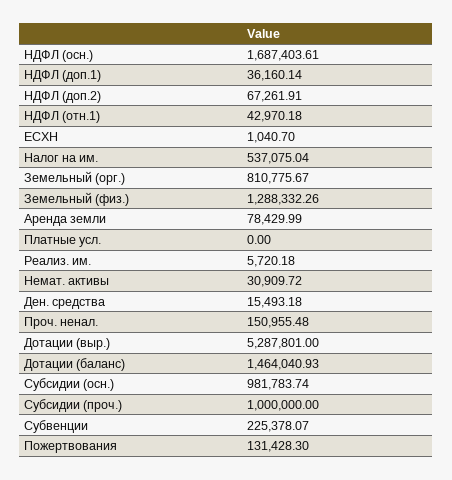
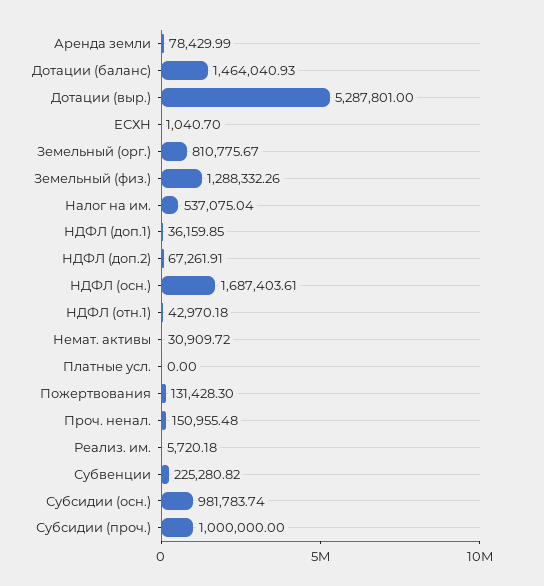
НДФЛ (доп.1): 36160.14 -> 36159.85
Ден. средства: 15493.18 -> none
Субвенции: 225378.07 -> 225280.82

